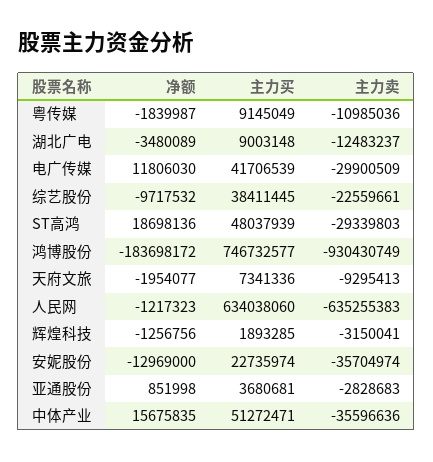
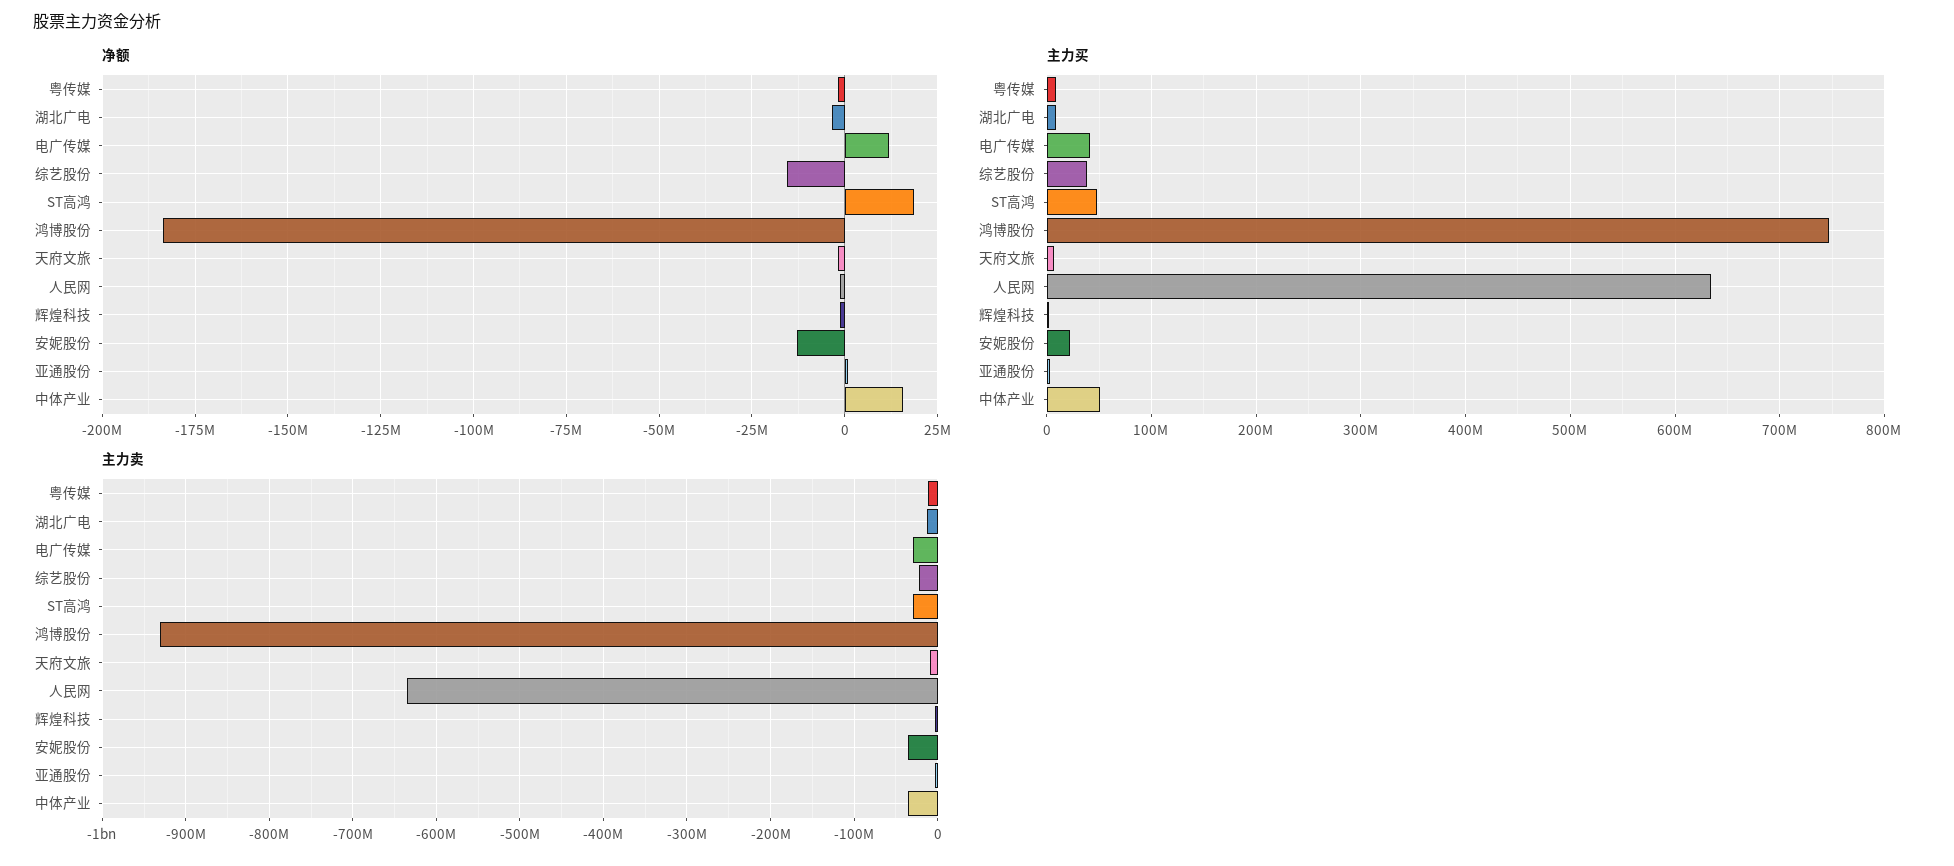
净额, 综艺股份: -9717532 -> -15000000

